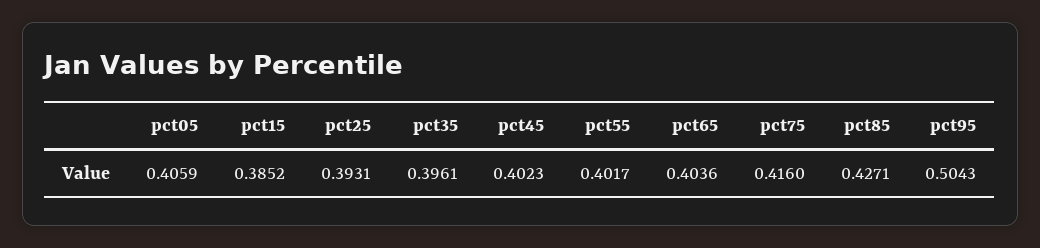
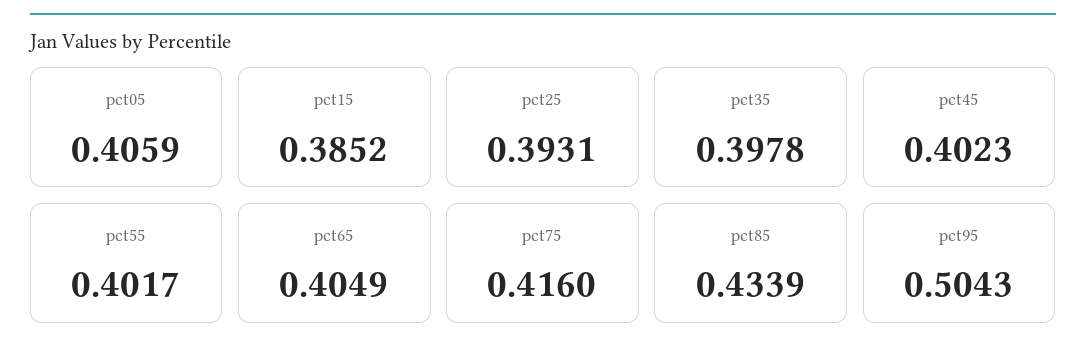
pct35: 0.3961 -> 0.3978
pct65: 0.4036 -> 0.4049
pct85: 0.4271 -> 0.4339

